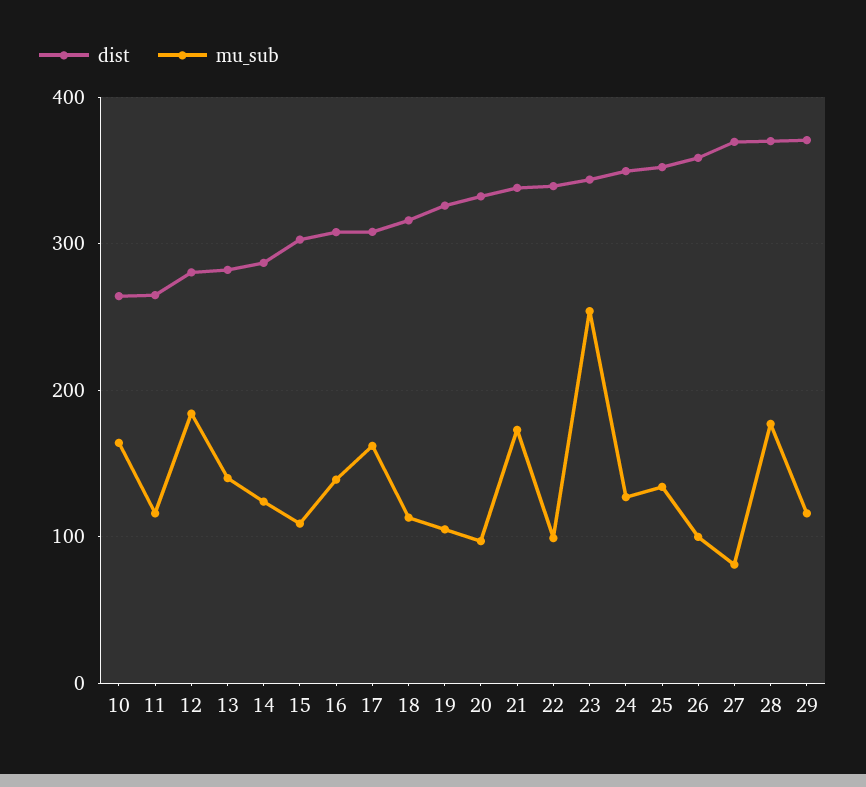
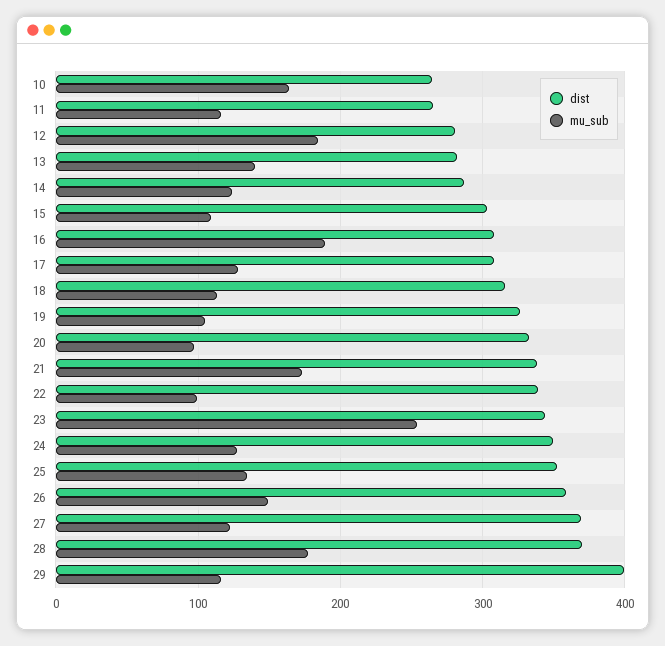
mu_sub, 16: 140 -> 190
mu_sub, 17: 160 -> 130
mu_sub, 26: 100 -> 150
mu_sub, 27: 80 -> 120
dist, 29: 370 -> 400

